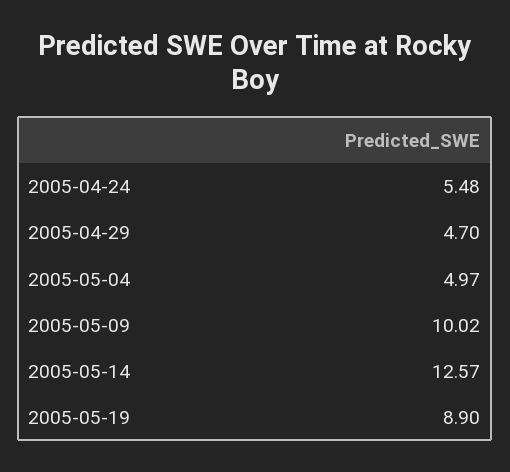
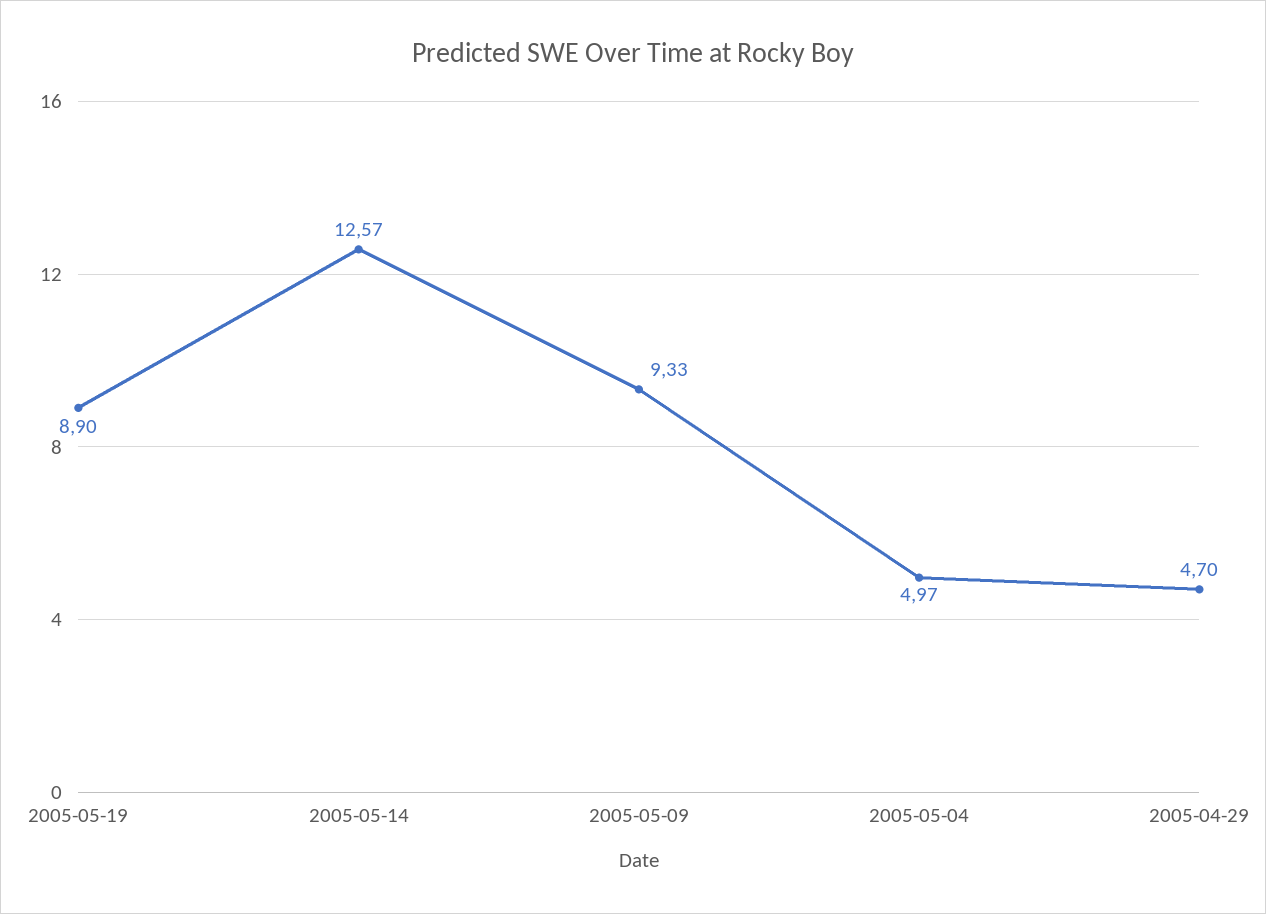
2005-04-24: 5.48 -> none
2005-05-09: 10.02 -> 9.33

